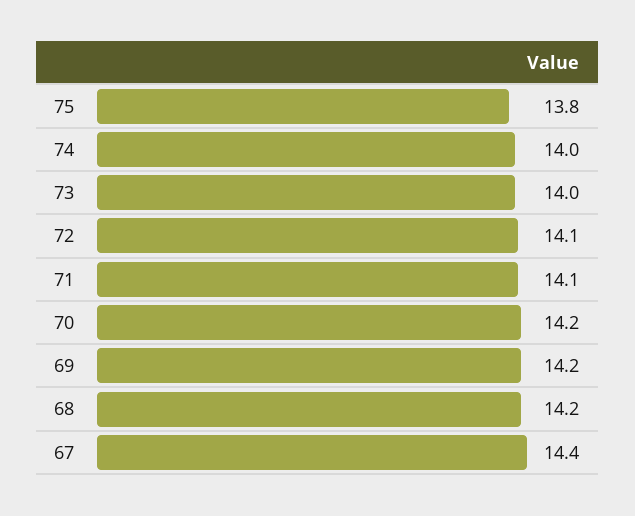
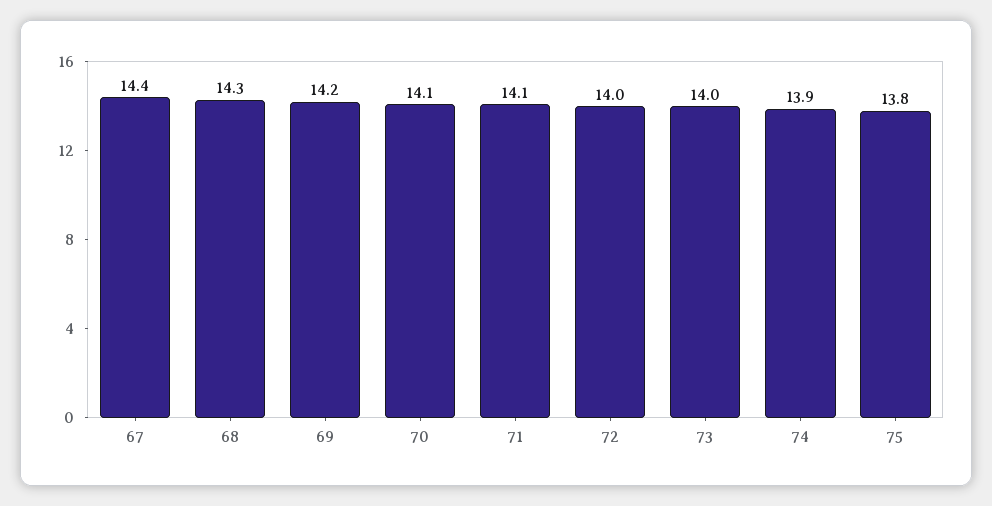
74: 14 -> 13.9
72: 14.1 -> 14
70: 14.2 -> 14.1
68: 14.2 -> 14.3

